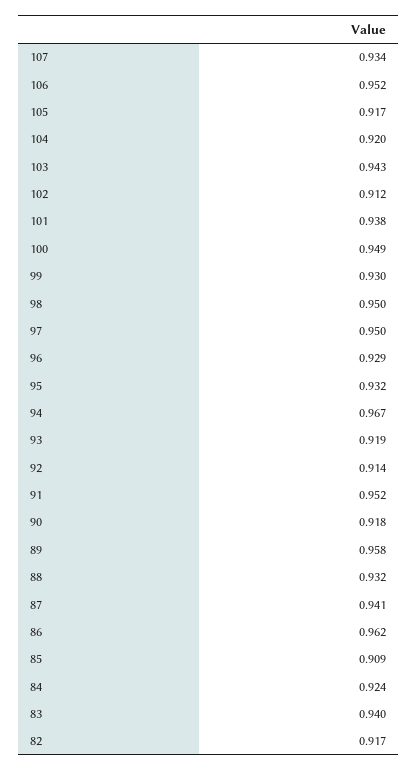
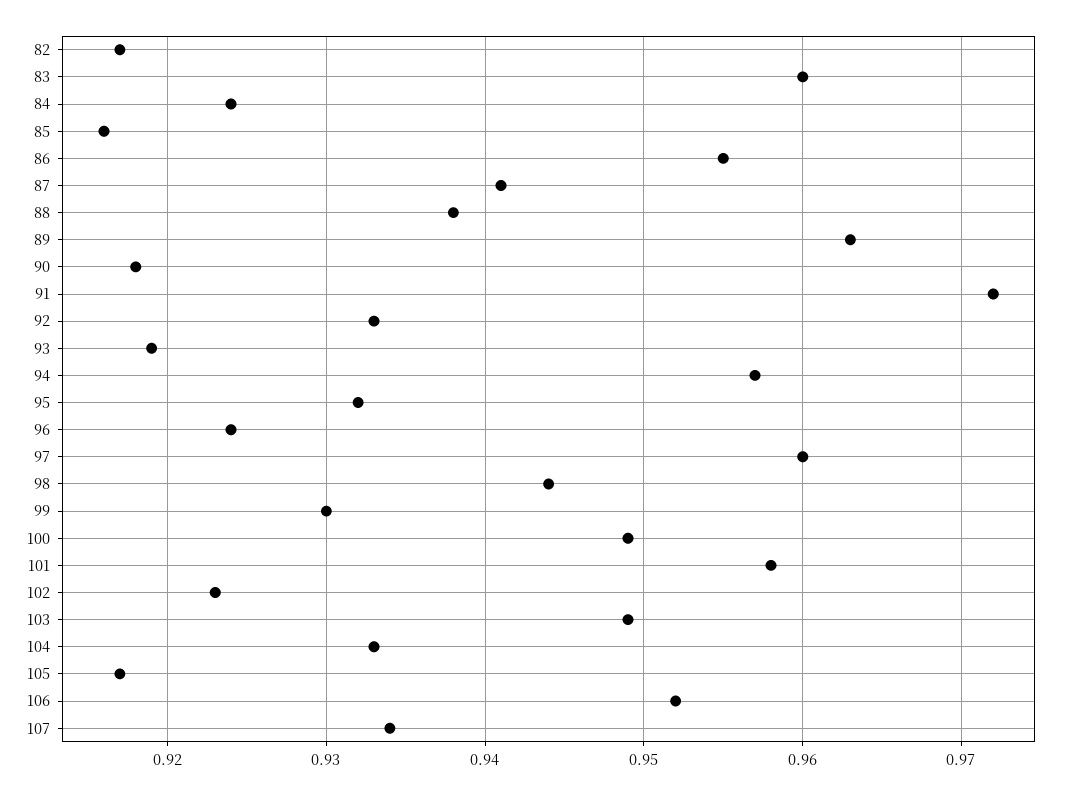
104: 0.92 -> 0.933
103: 0.943 -> 0.949
102: 0.912 -> 0.923
101: 0.938 -> 0.958
98: 0.95 -> 0.944
97: 0.95 -> 0.96
96: 0.929 -> 0.924
94: 0.967 -> 0.957
92: 0.914 -> 0.933
91: 0.952 -> 0.972
89: 0.958 -> 0.963
88: 0.932 -> 0.938
86: 0.962 -> 0.955
85: 0.909 -> 0.916
83: 0.94 -> 0.96

